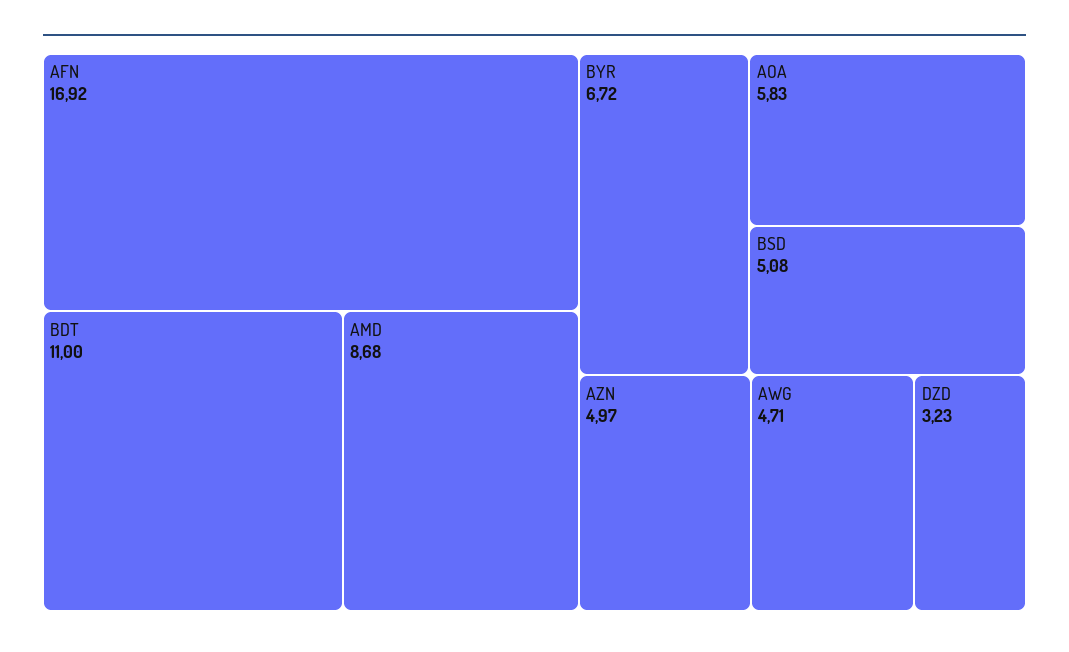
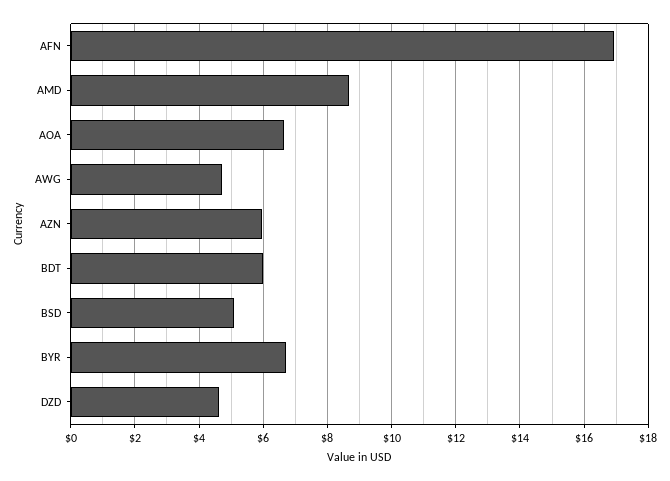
BDT: 11 -> 6
AOA: 5.83 -> 6.6
AZN: 4.97 -> 6
DZD: 3.23 -> 4.6

